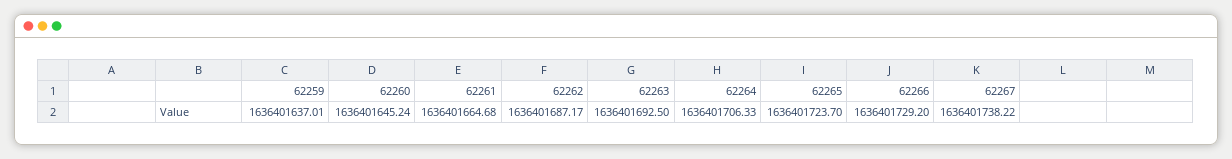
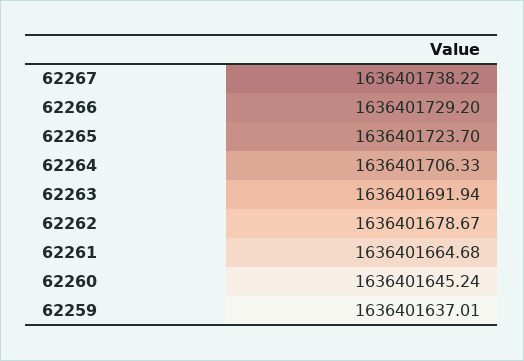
62262: 1636401687.17 -> 1636401678.67
62263: 1636401692.5 -> 1636401691.94

